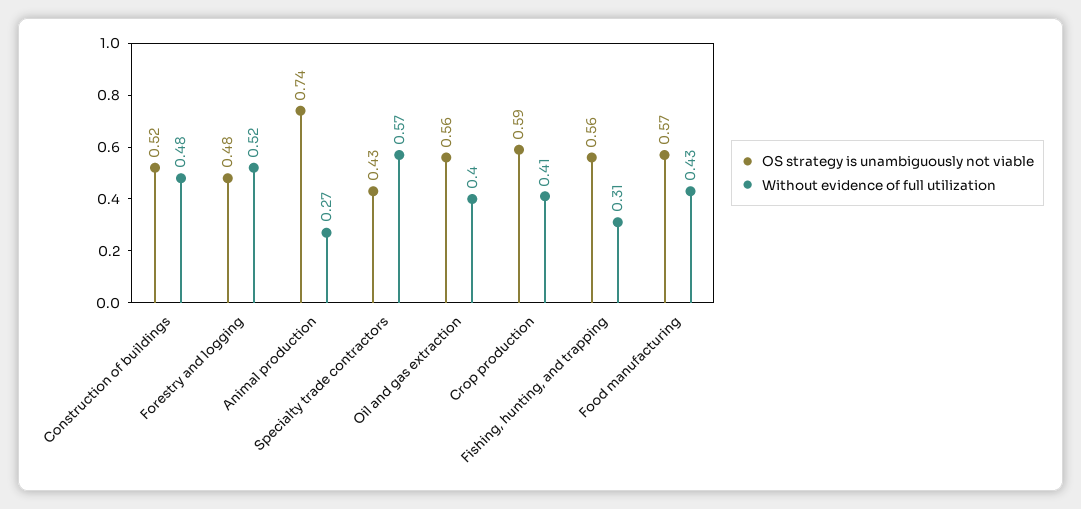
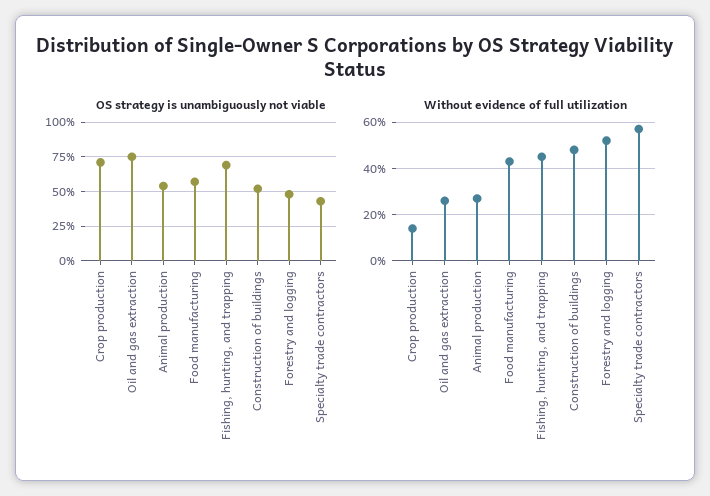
OS strategy is unambiguously not viable, Animal production: 0.74 -> 0.55
OS strategy is unambiguously not viable, Oil and gas extraction: 0.56 -> 0.75
Without evidence of full utilization, Oil and gas extraction: 0.4 -> 0.25
OS strategy is unambiguously not viable, Crop production: 0.59 -> 0.7
Without evidence of full utilization, Crop production: 0.41 -> 0.15
OS strategy is unambiguously not viable, Fishing, hunting, and trapping: 0.56 -> 0.7
Without evidence of full utilization, Fishing, hunting, and trapping: 0.31 -> 0.45

